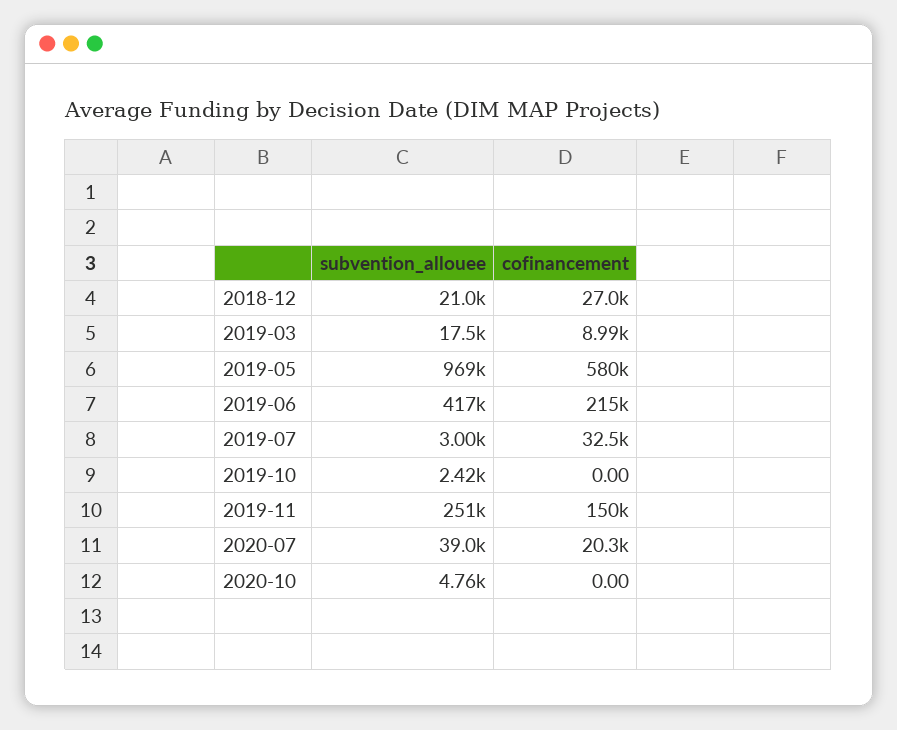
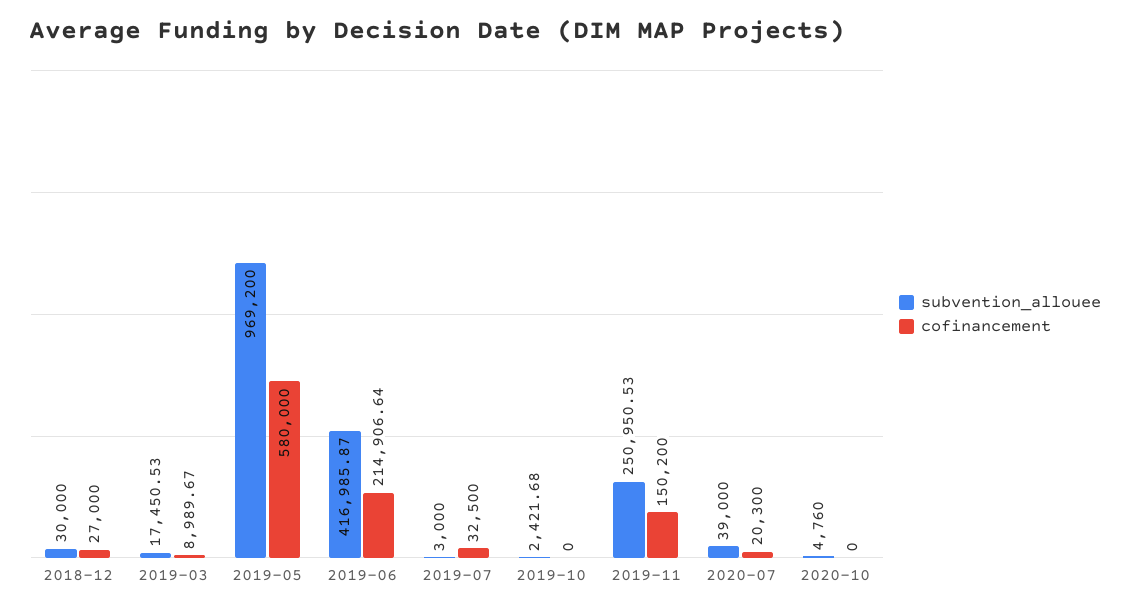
subvention_allouee, 2018-12: 21000 -> 30000

